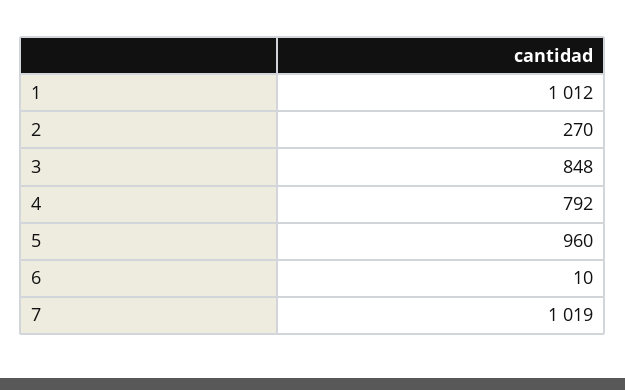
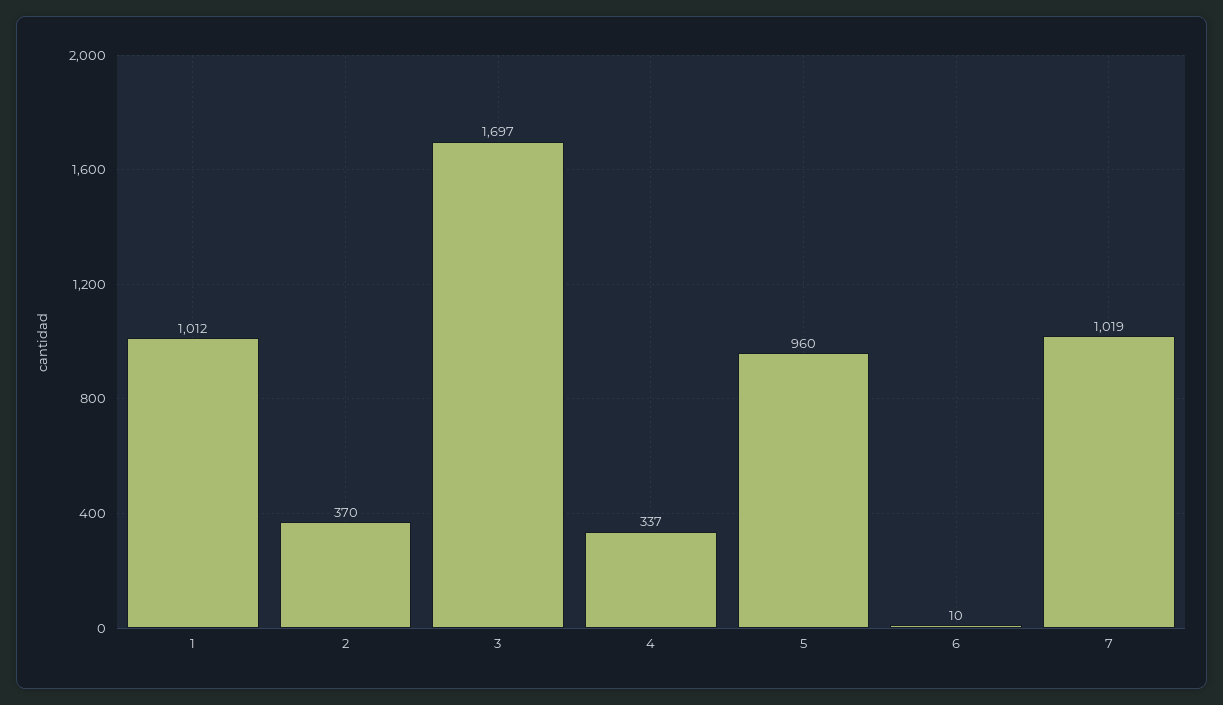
2: 270 -> 370
3: 848 -> 1697
4: 792 -> 337

